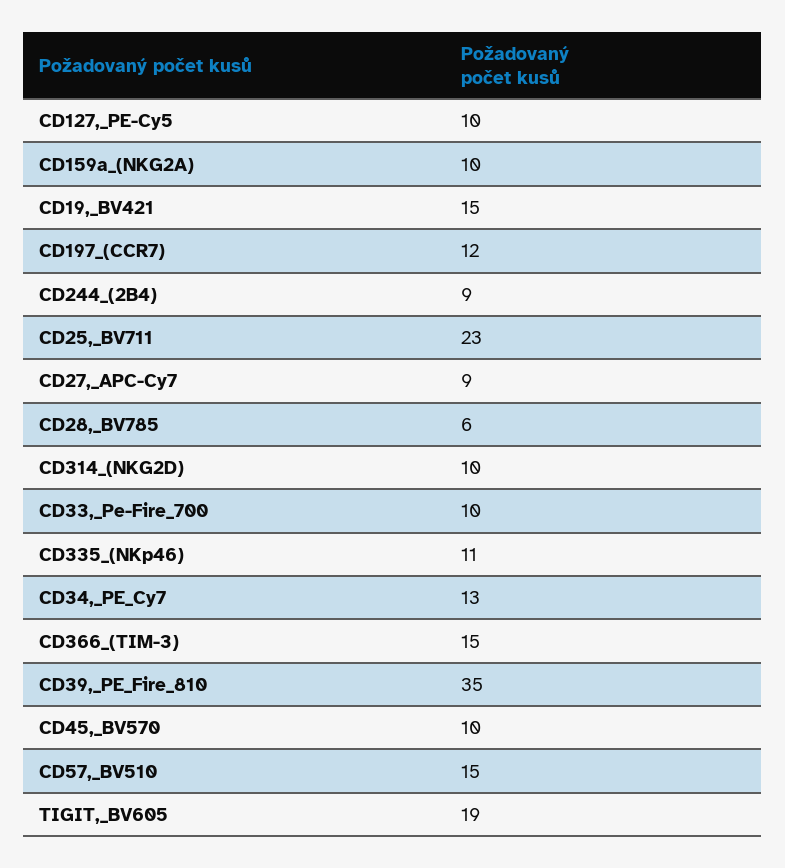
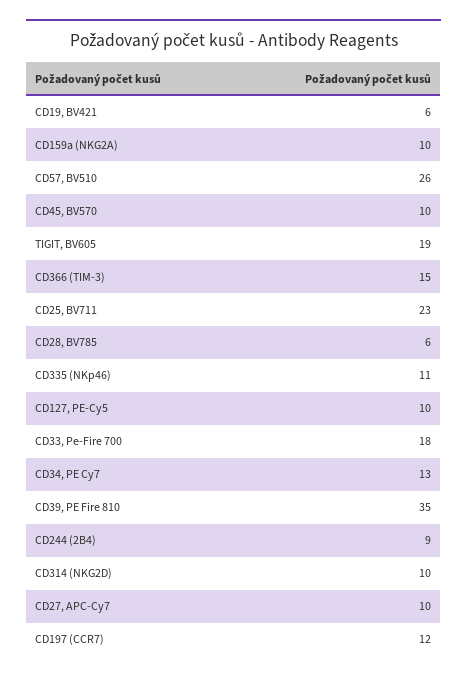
CD19,_BV421: 15 -> 6
CD27,_APC-Cy7: 9 -> 10
CD33,_Pe-Fire_700: 10 -> 18
CD57,_BV510: 15 -> 26

